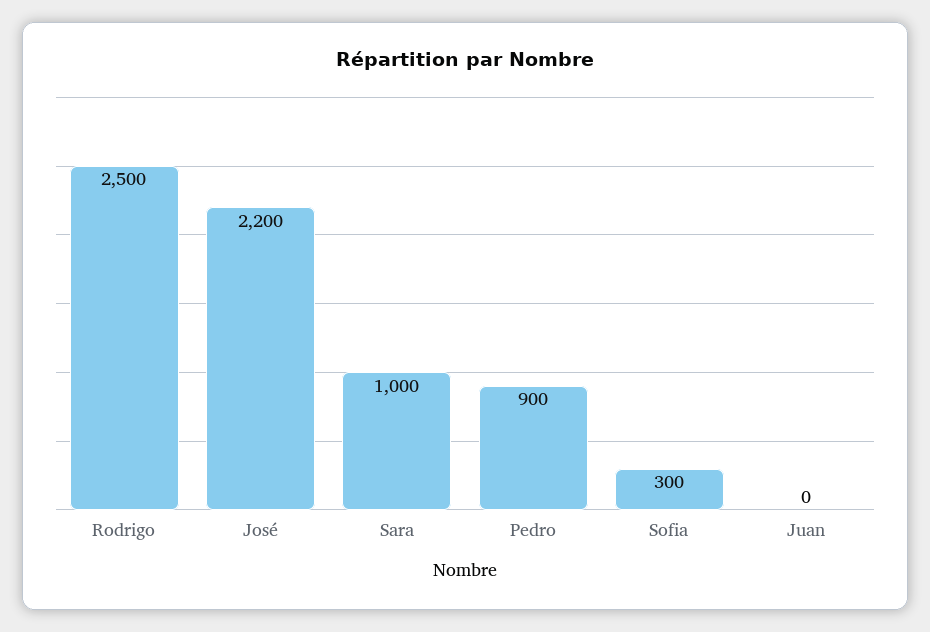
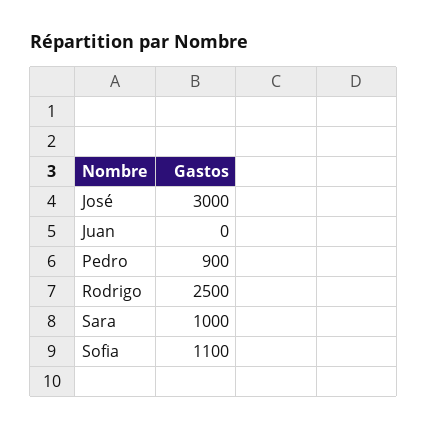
José: 2200 -> 3000
Sofia: 300 -> 1100

